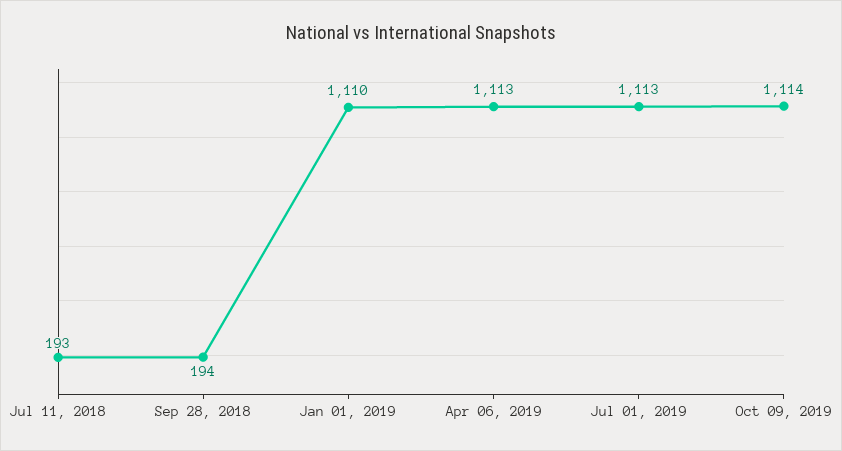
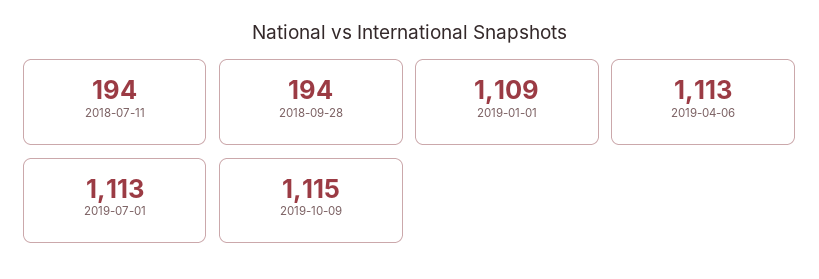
Jul 11, 2018: 193 -> 194
Jan 01, 2019: 1110 -> 1109
Oct 09, 2019: 1114 -> 1115

